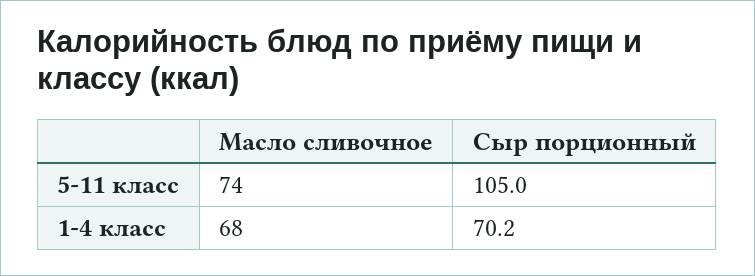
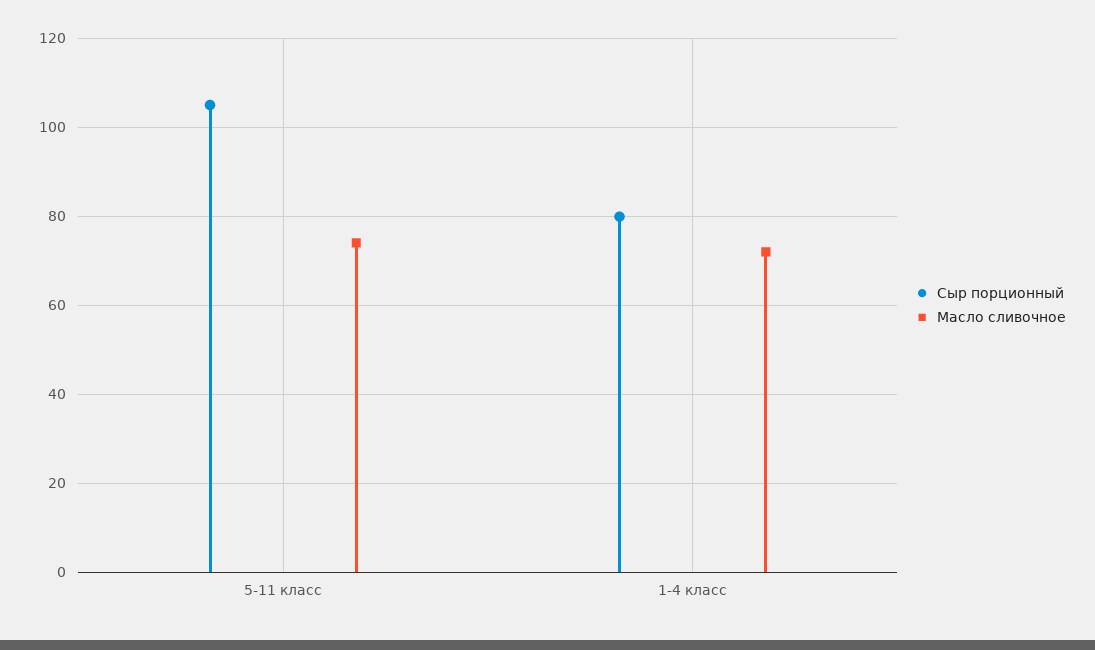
Масло сливочное, 1-4 класс: 68 -> 72
Сыр порционный, 1-4 класс: 70.2 -> 80

